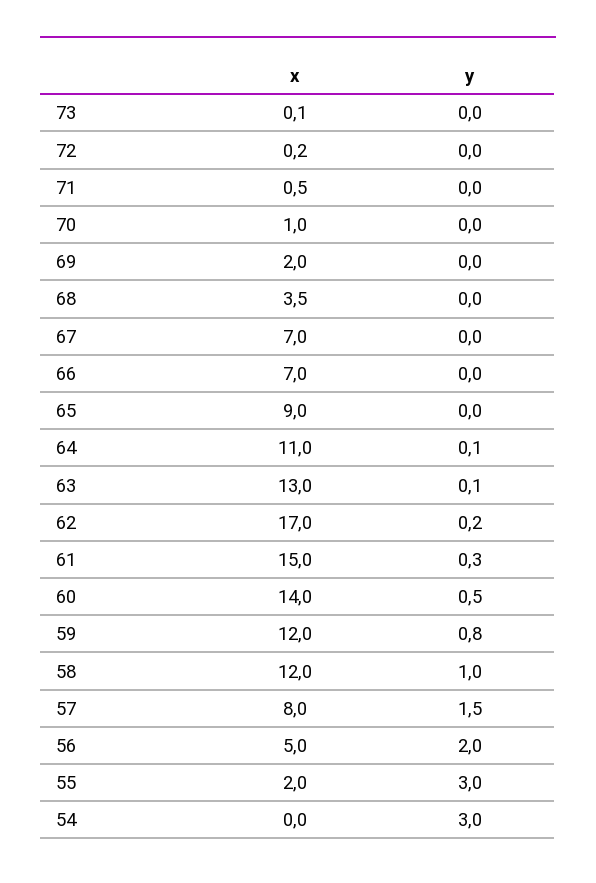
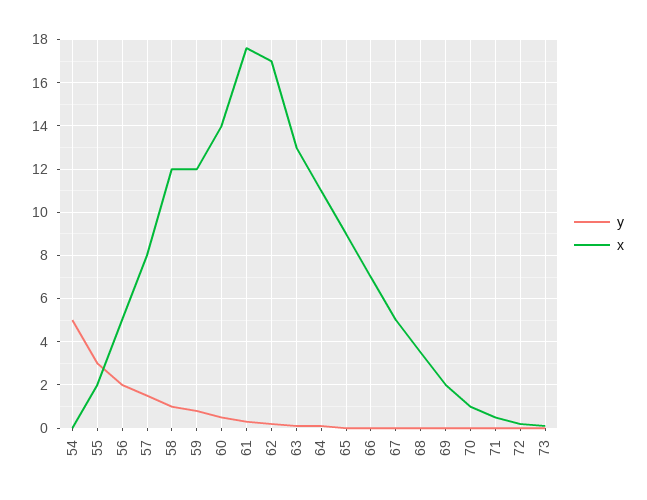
x, 67: 7 -> 5
x, 61: 15 -> 17.5
y, 54: 3 -> 5

